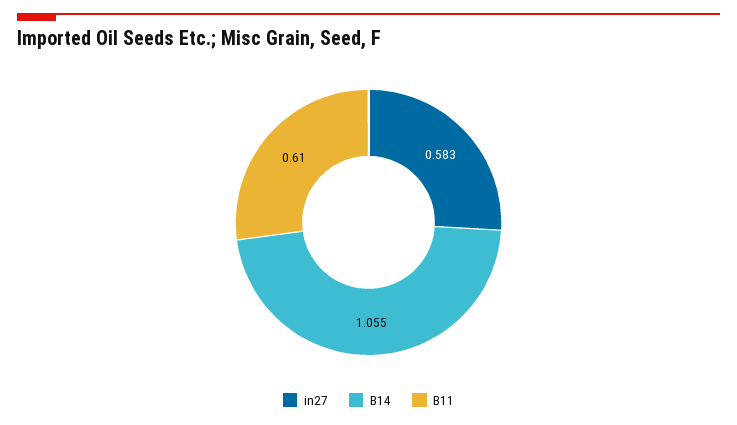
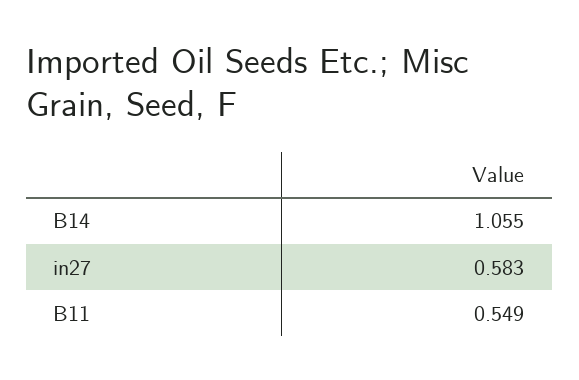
B11: 0.61 -> 0.549

